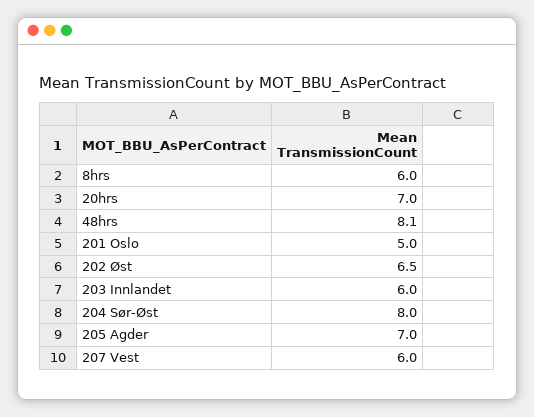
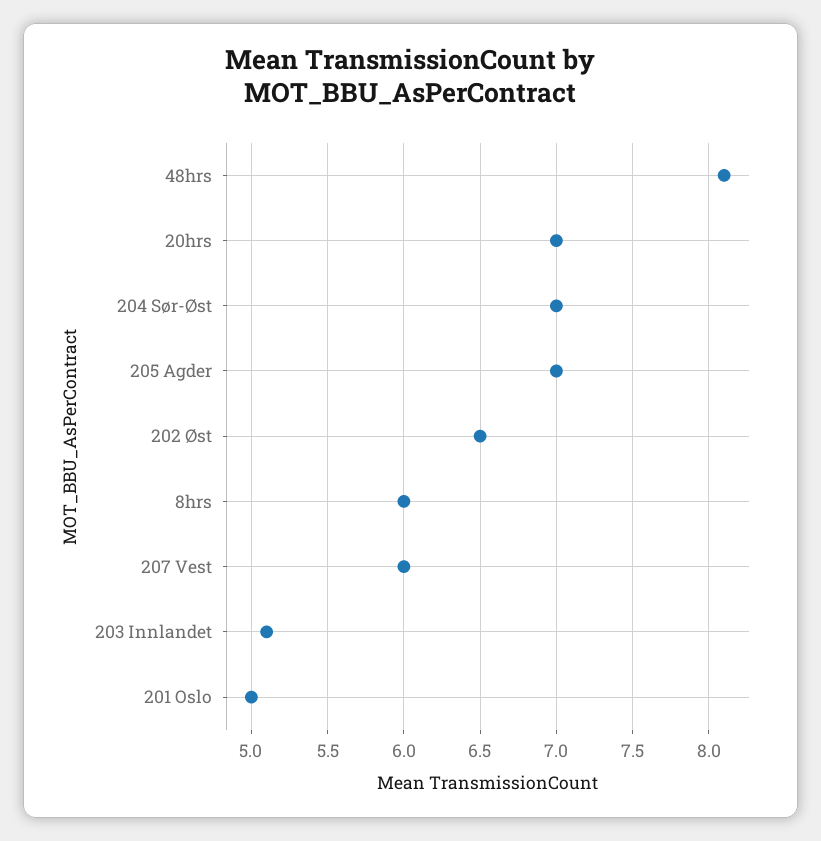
203 Innlandet: 6 -> 5.1
204 Sør-Øst: 8 -> 7

